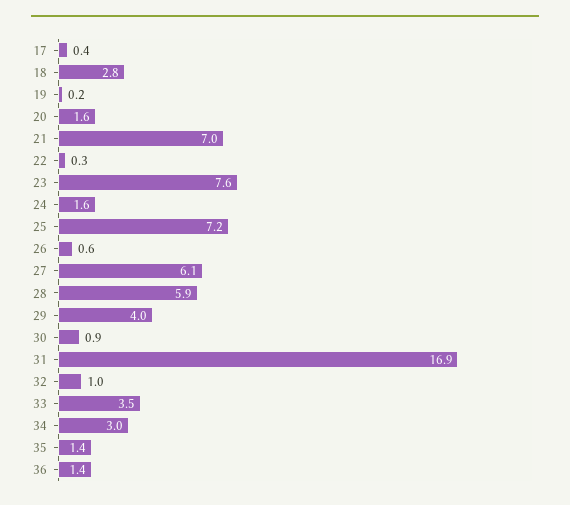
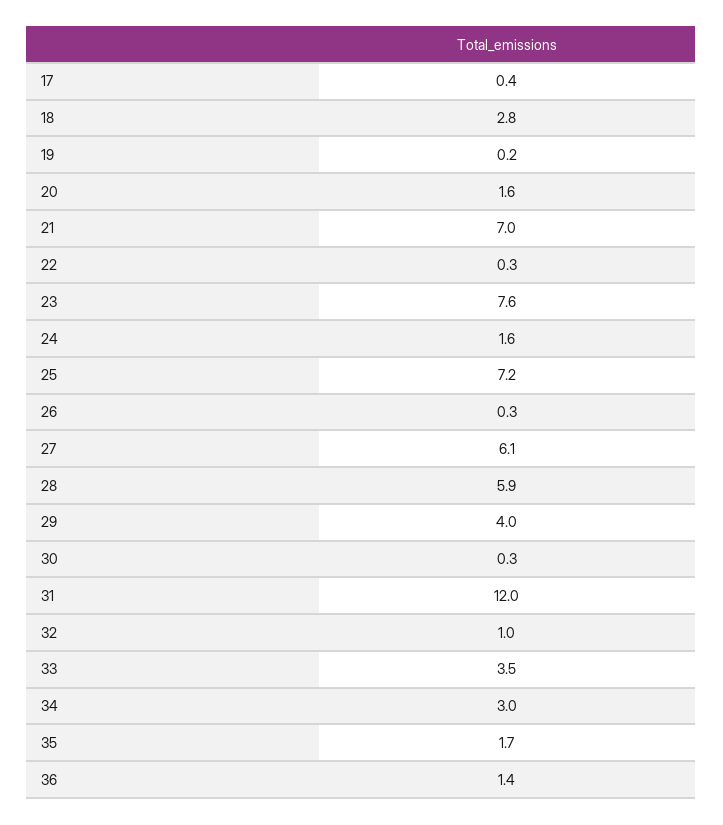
26: 0.6 -> 0.3
30: 0.9 -> 0.3
31: 16.9 -> 12
35: 1.4 -> 1.7

